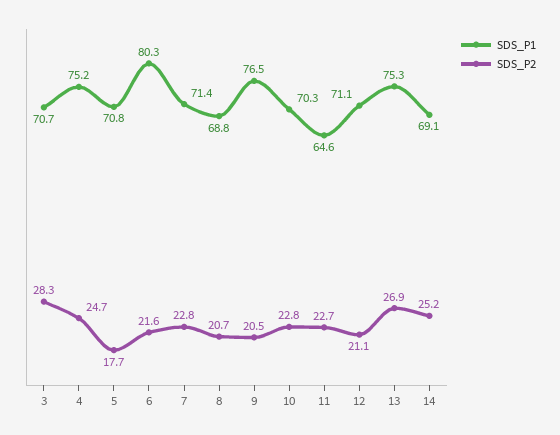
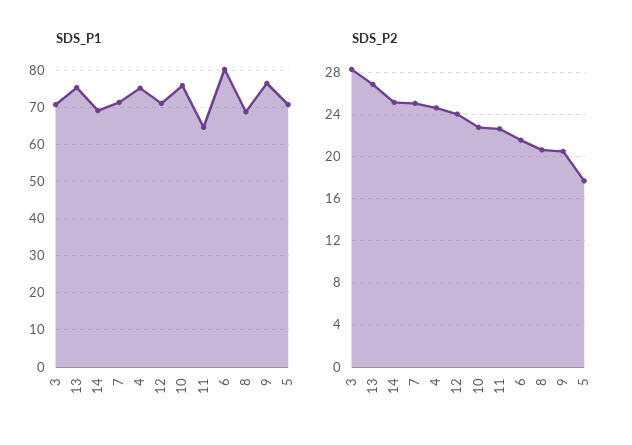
SDS_P2, 7: 22.8 -> 25
SDS_P1, 10: 70.3 -> 76
SDS_P2, 12: 21.1 -> 24

